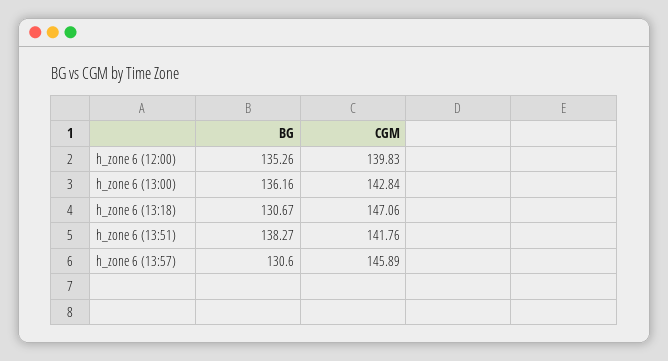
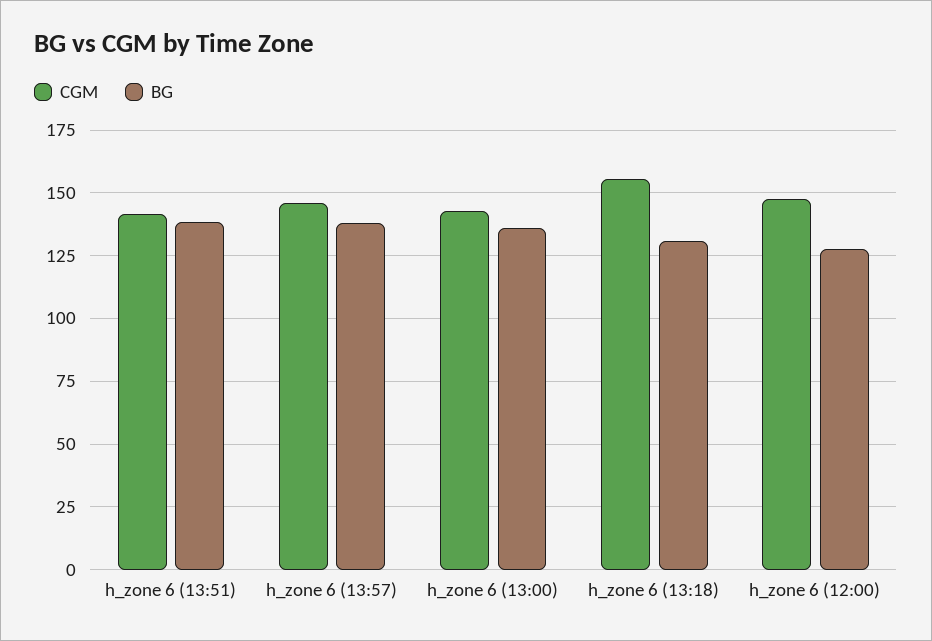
BG, h_zone 6 (12:00): 135.26 -> 127.5
CGM, h_zone 6 (12:00): 139.83 -> 147.5
CGM, h_zone 6 (13:18): 147.06 -> 155
BG, h_zone 6 (13:57): 130.6 -> 137.5

